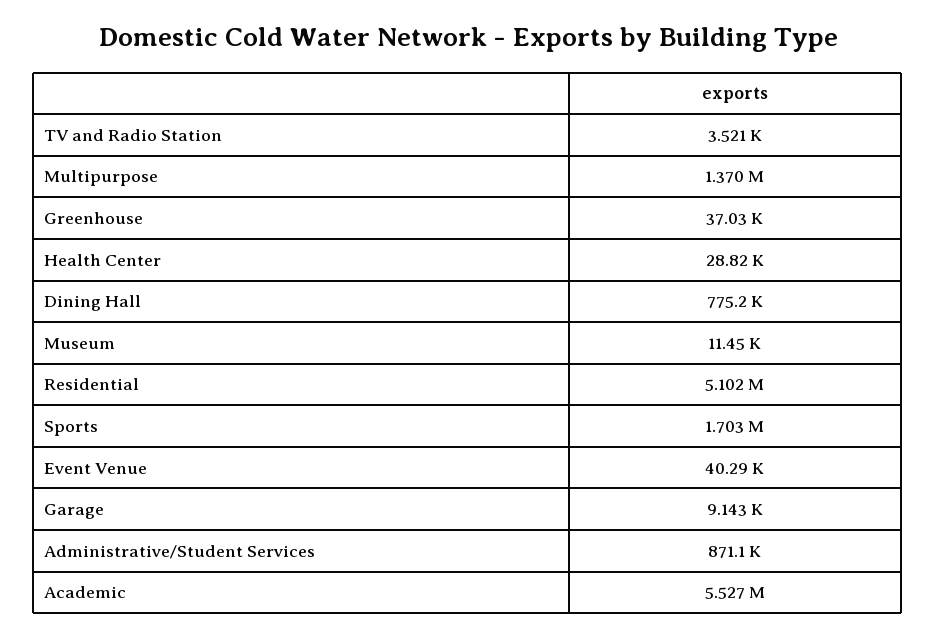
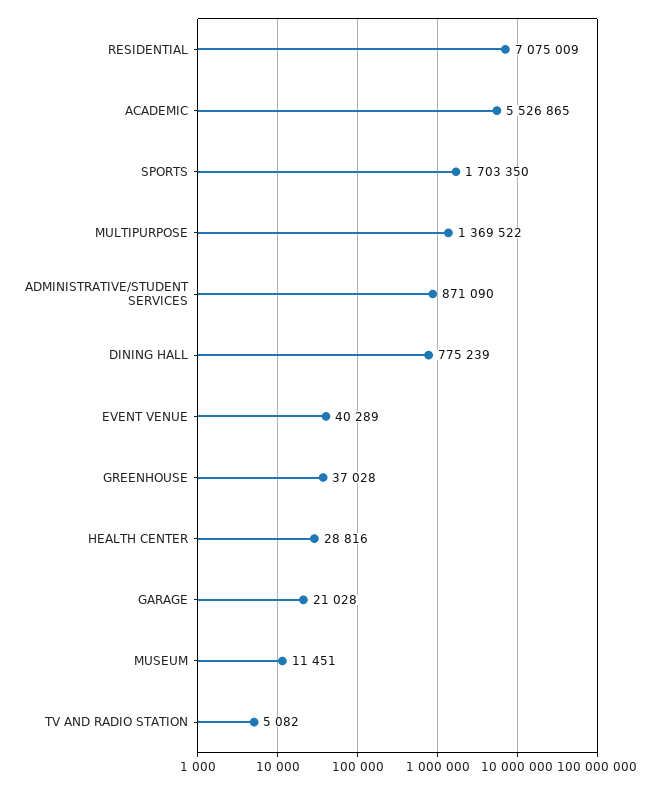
TV and Radio Station: 3521 -> 5082
Residential: 5102000 -> 7075009
Garage: 9143 -> 21028

